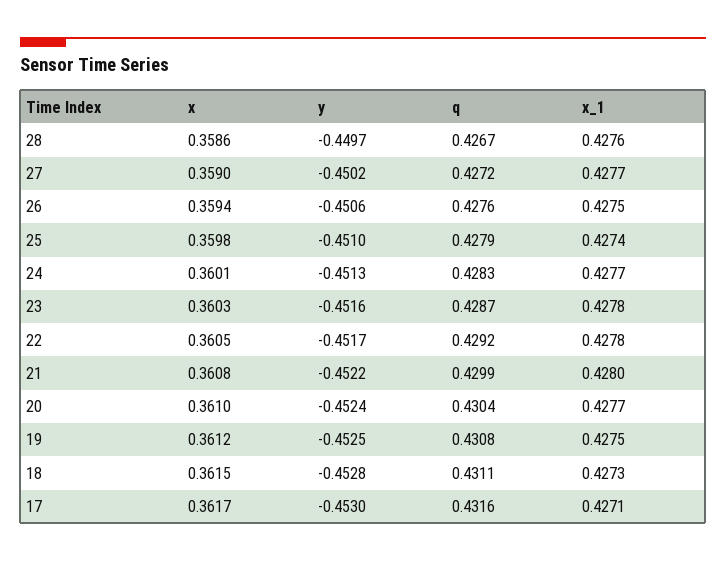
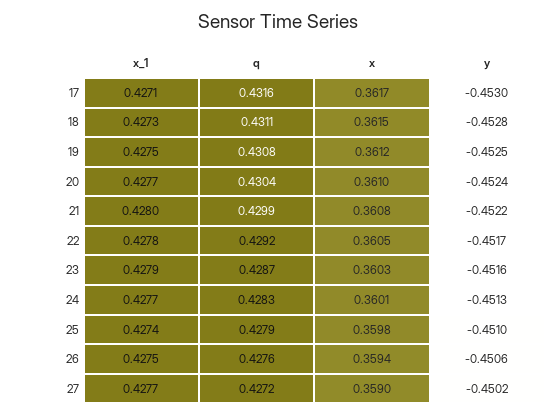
x, 28: 0.3586 -> none
y, 28: -0.4497 -> none
q, 28: 0.4267 -> none
x_1, 28: 0.4276 -> none
x_1, 23: 0.4278 -> 0.4279

